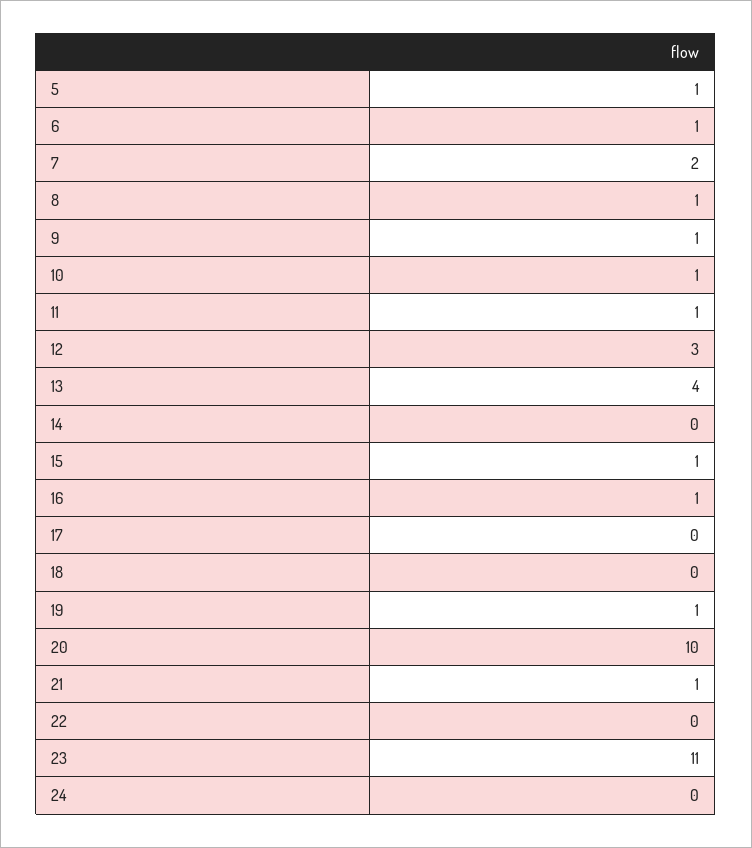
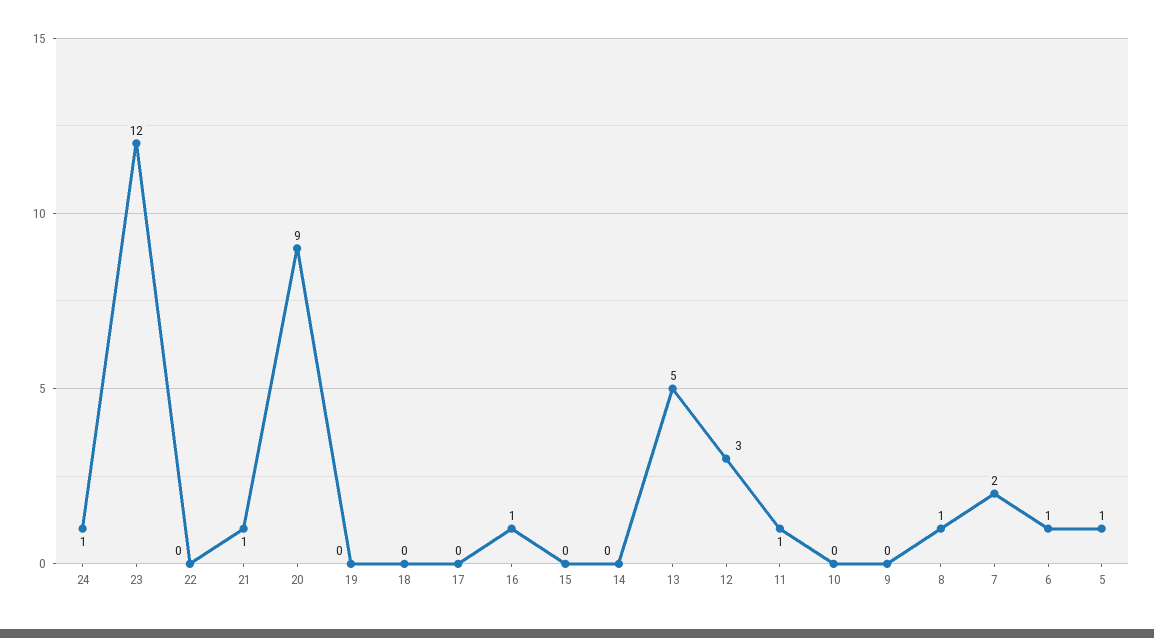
9: 1 -> 0
10: 1 -> 0
13: 4 -> 5
15: 1 -> 0
19: 1 -> 0
20: 10 -> 9
23: 11 -> 12
24: 0 -> 1

